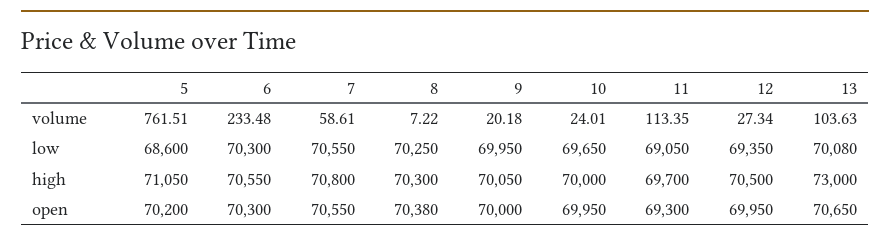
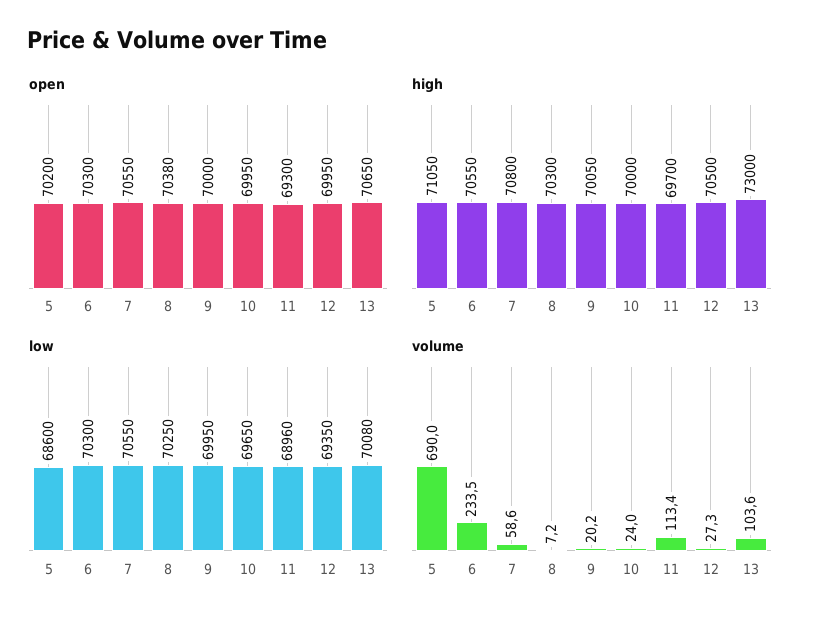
volume, 5: 761.51 -> 690
low, 11: 69050 -> 68960

